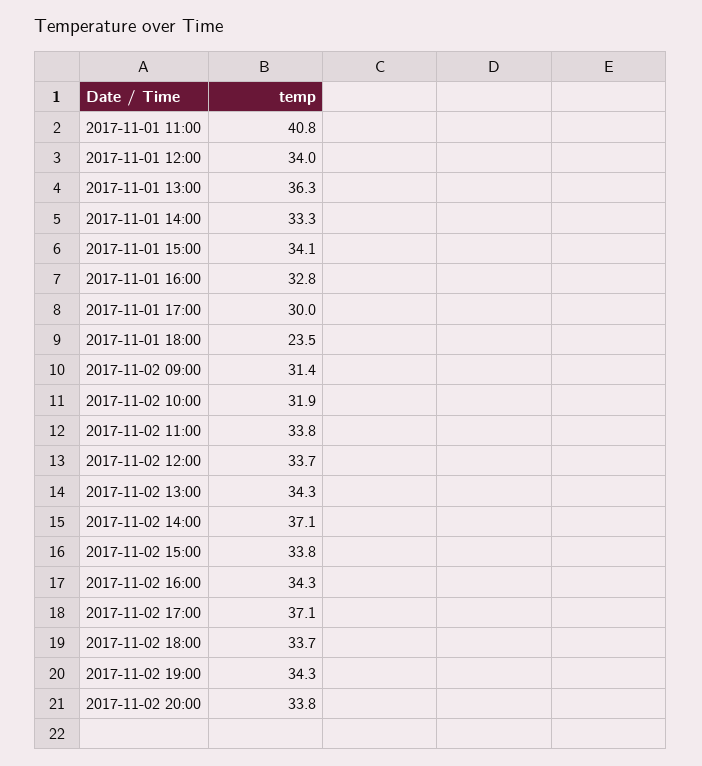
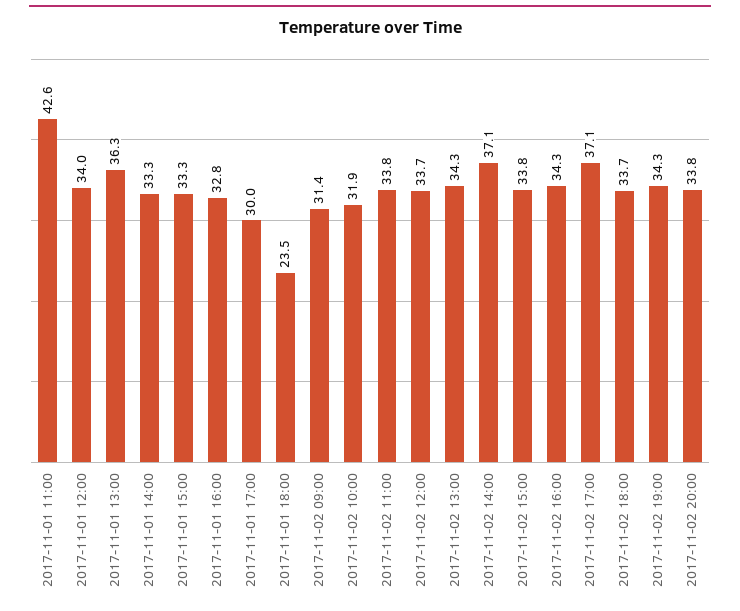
2017-11-01 11:00: 40.8 -> 42.6
2017-11-01 15:00: 34.1 -> 33.3

